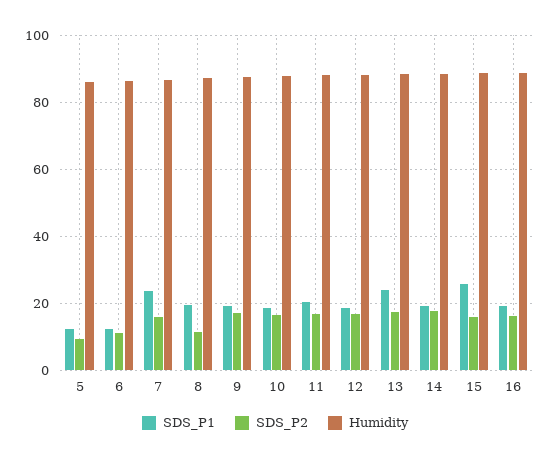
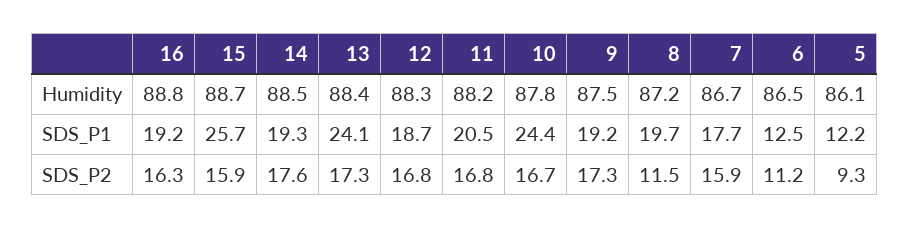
SDS_P1, 7: 24 -> 17.7
SDS_P1, 10: 18 -> 24.4

